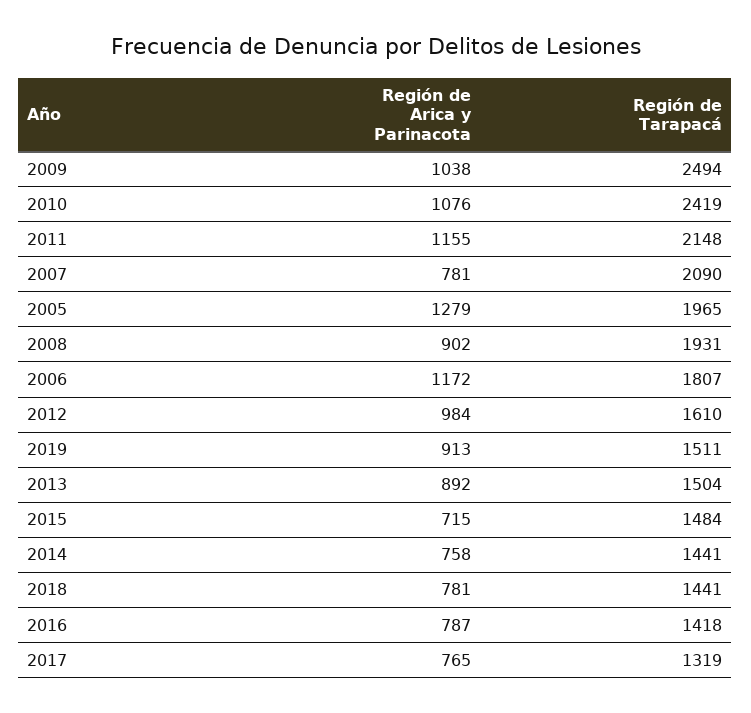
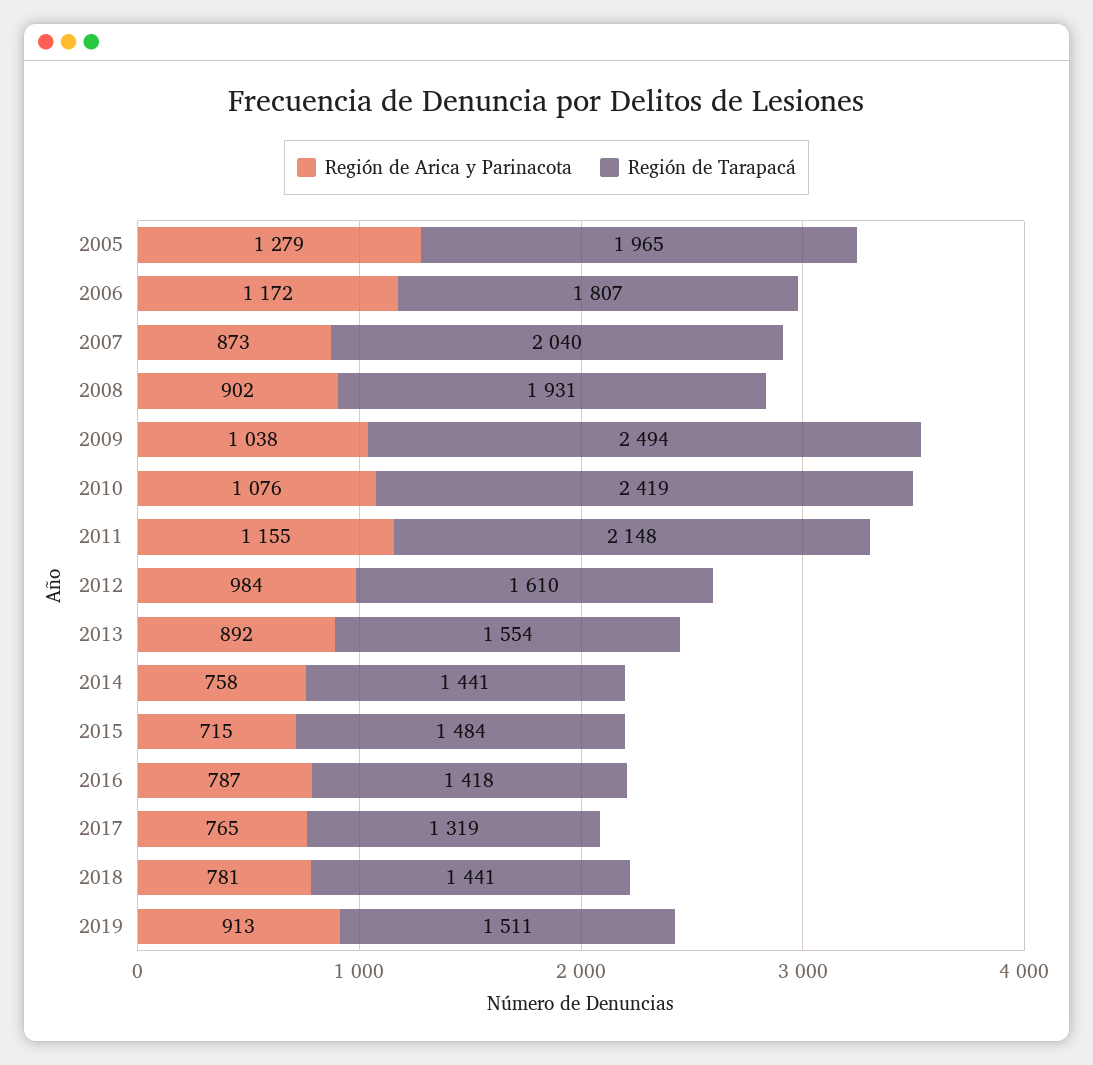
Región de Arica y Parinacota, 2007: 781 -> 873
Región de Tarapacá, 2007: 2090 -> 2040
Región de Tarapacá, 2013: 1504 -> 1554

